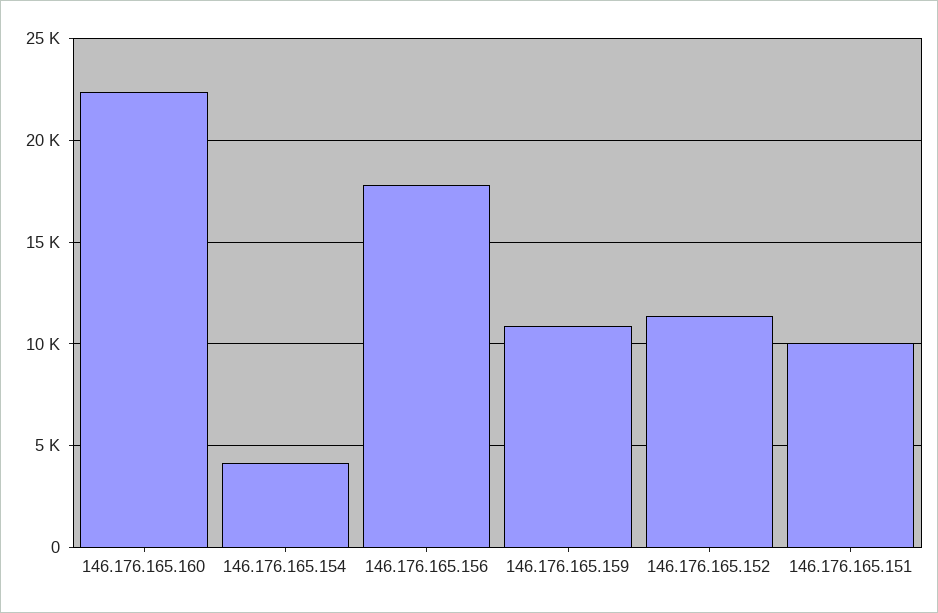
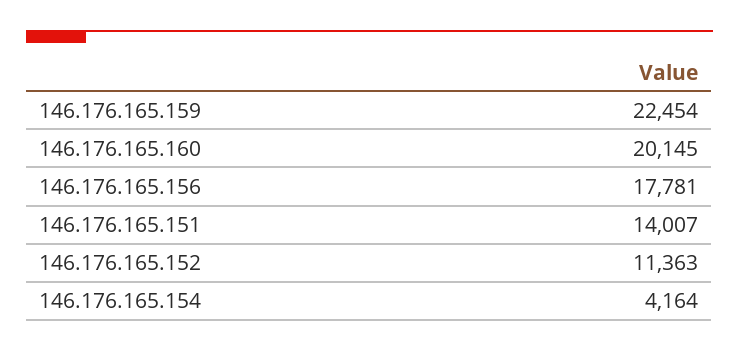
146.176.165.160: 22500 -> 20145
146.176.165.159: 11000 -> 22454
146.176.165.151: 10000 -> 14007

